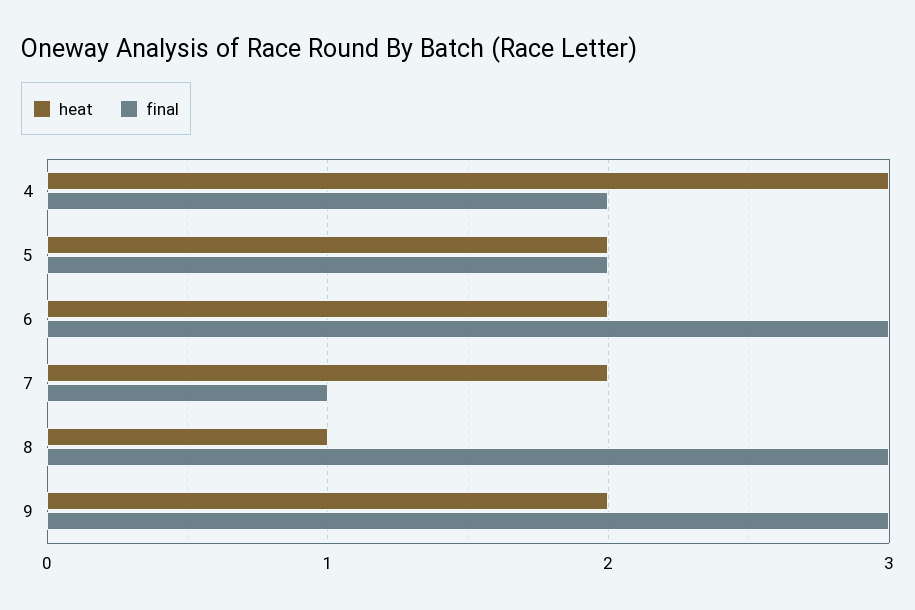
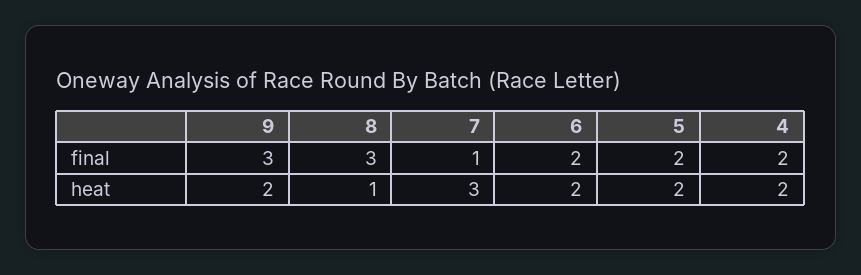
heat, 4: 3 -> 2
final, 6: 3 -> 2
heat, 7: 2 -> 3

